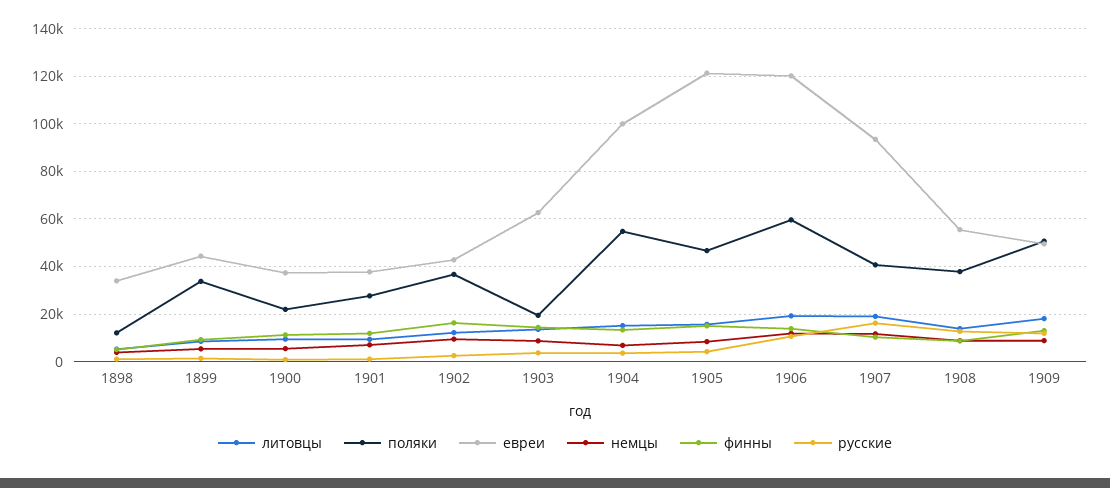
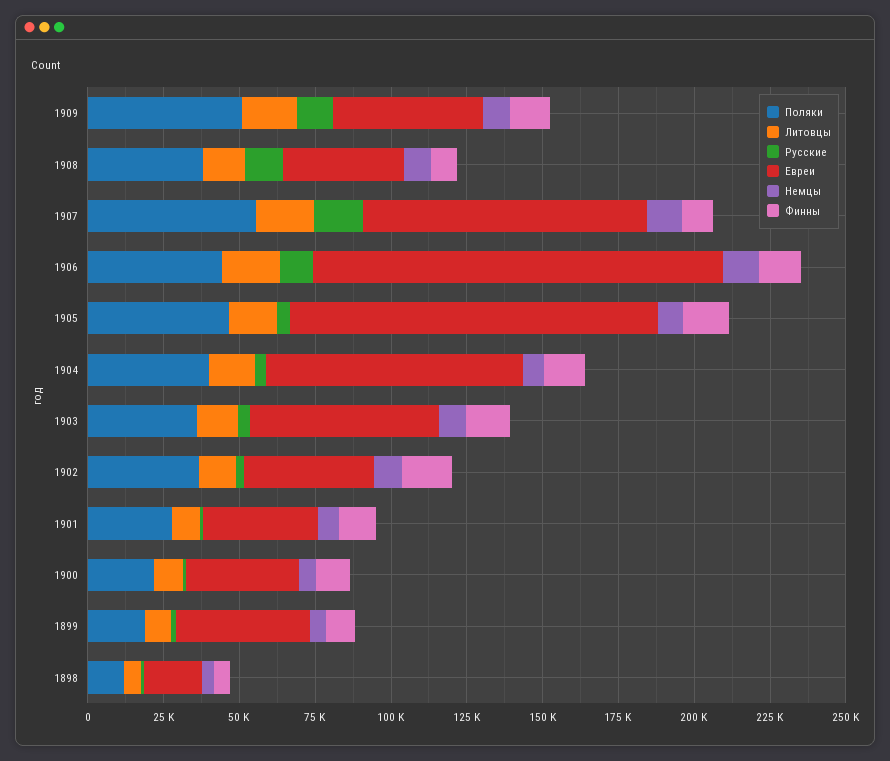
евреи, 1898: 35000 -> 20000
поляки, 1899: 35000 -> 20000
поляки, 1903: 20000 -> 35000
поляки, 1904: 55000 -> 40000
евреи, 1904: 100000 -> 85000
поляки, 1906: 60000 -> 45000
евреи, 1906: 120000 -> 135000
поляки, 1907: 40000 -> 55000
евреи, 1908: 55000 -> 40000

